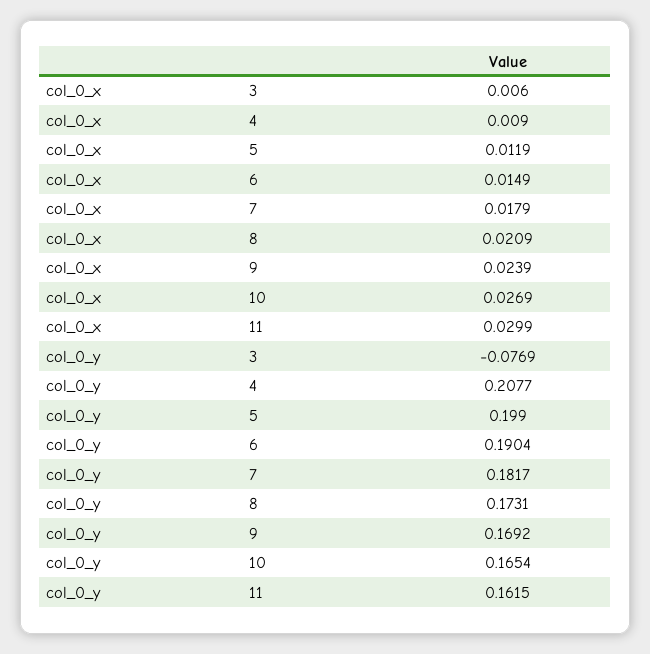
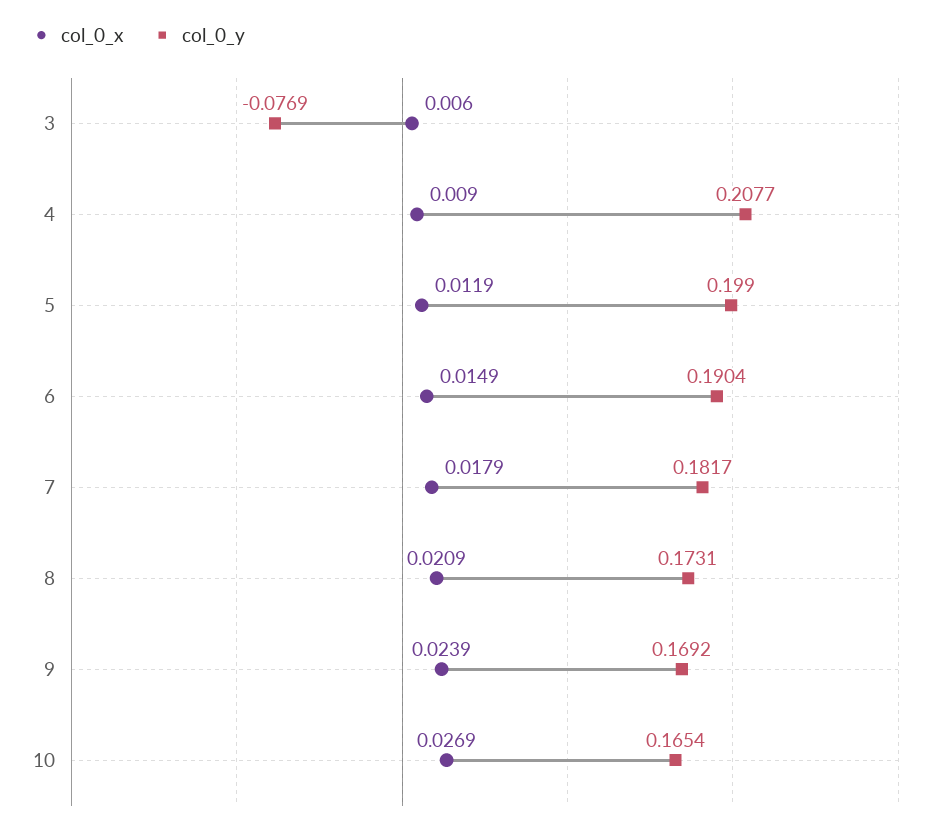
col_0_x, 11: 0.0299 -> none
col_0_y, 11: 0.1615 -> none

